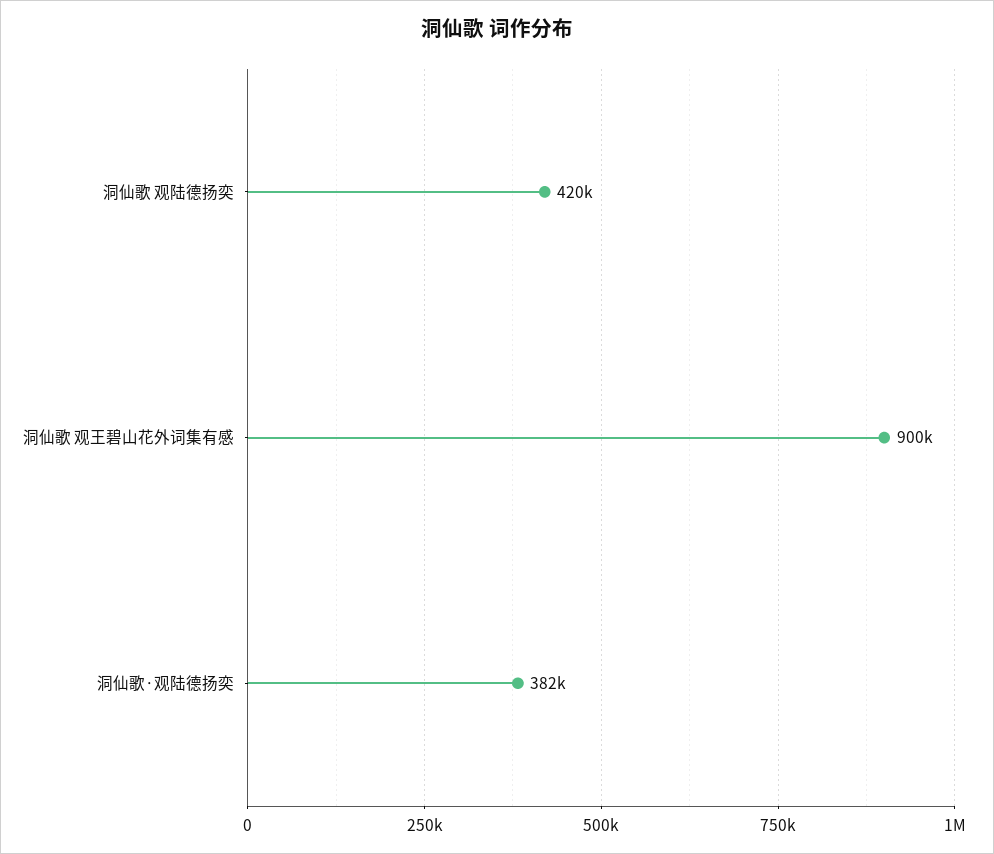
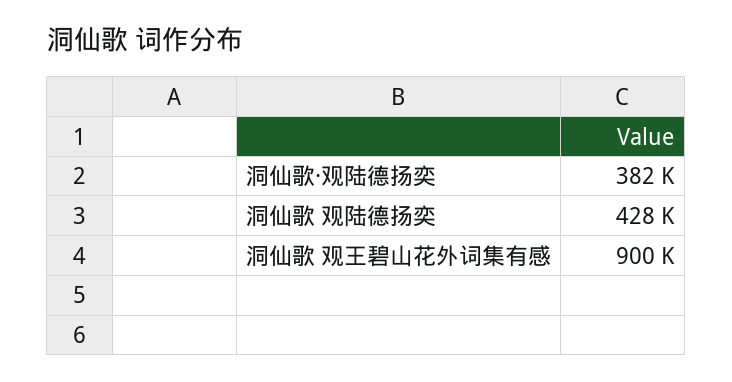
洞仙歌 观陆德扬奕: 420000 -> 428000

